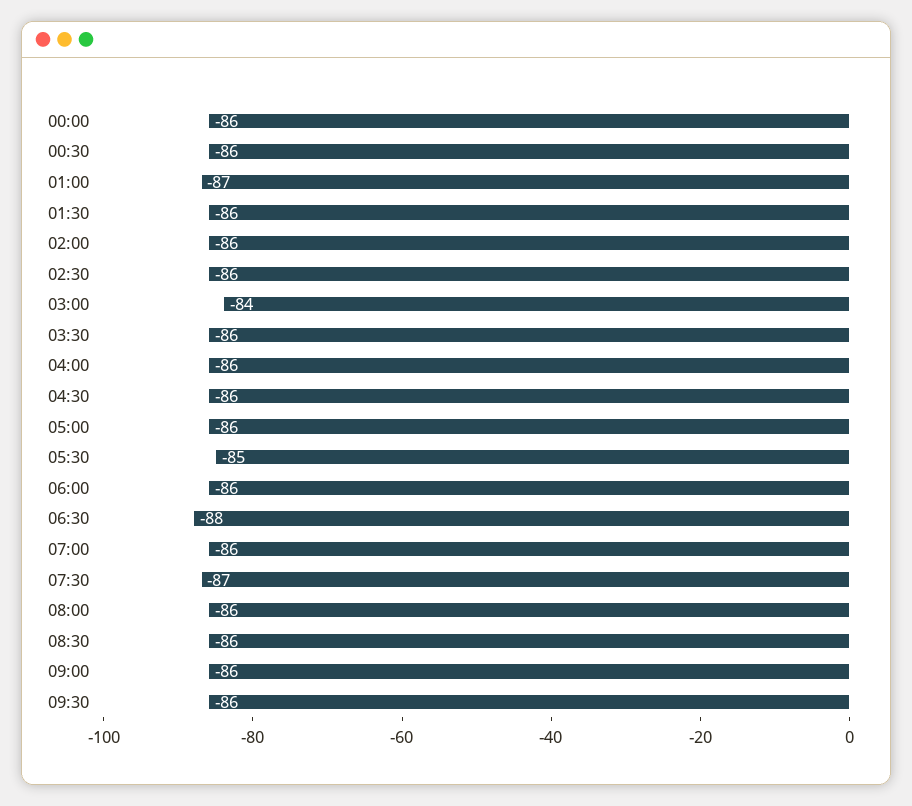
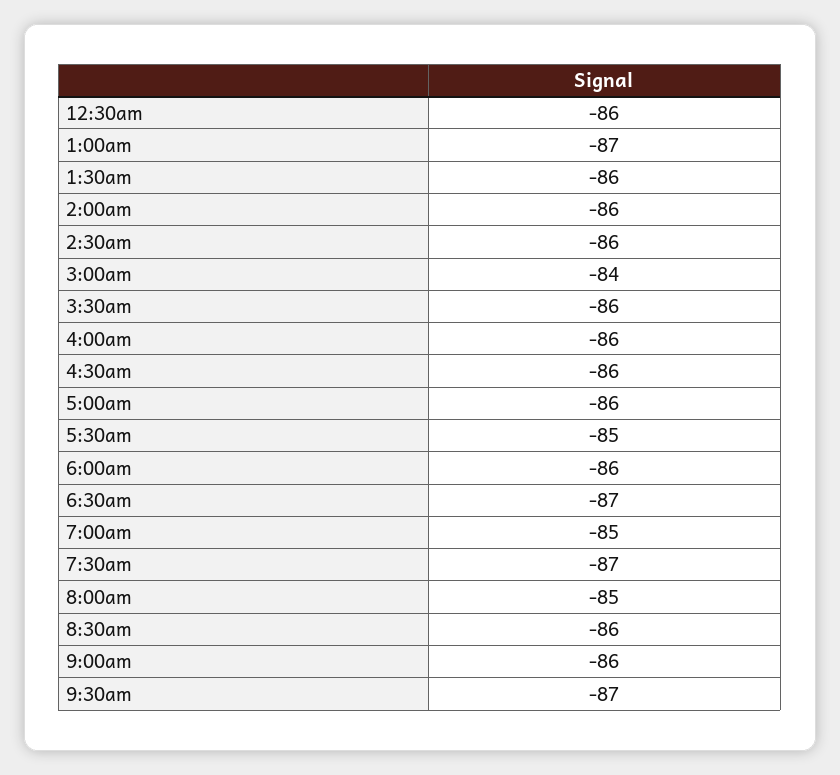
00:00: -86 -> none
06:30: -88 -> -87
07:00: -86 -> -85
08:00: -86 -> -85
09:30: -86 -> -87

